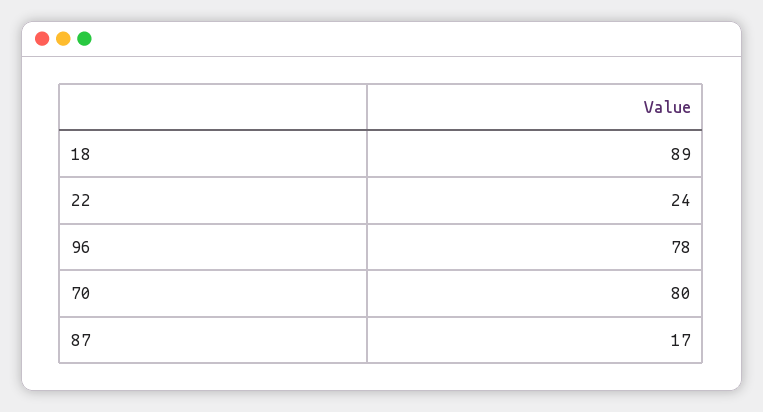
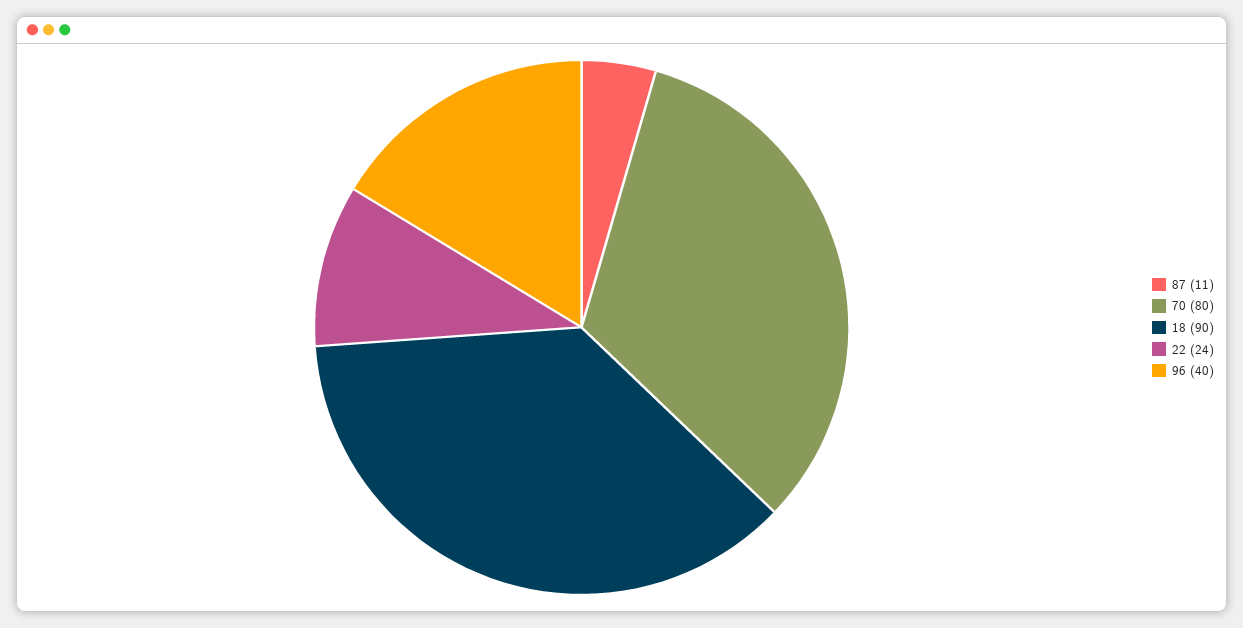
18: 89 -> 90
96: 78 -> 40
87: 17 -> 11

